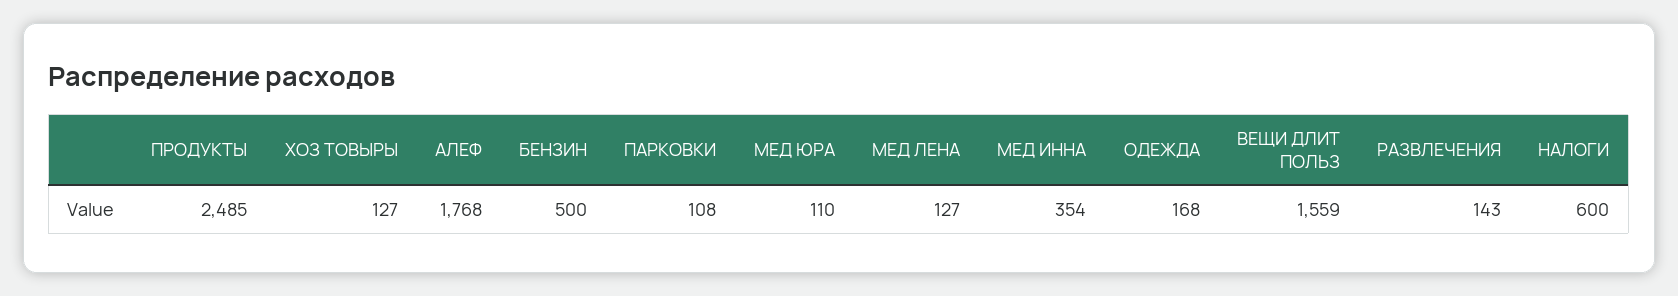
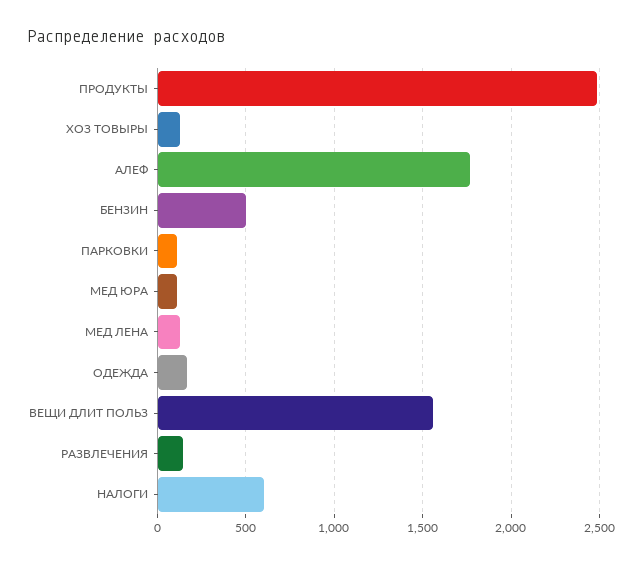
МЕД ИННА: 354 -> none

